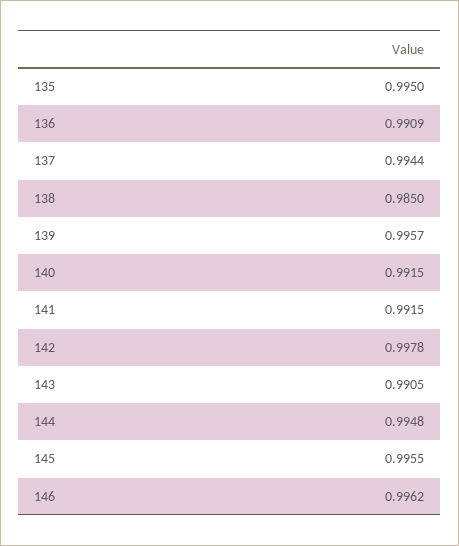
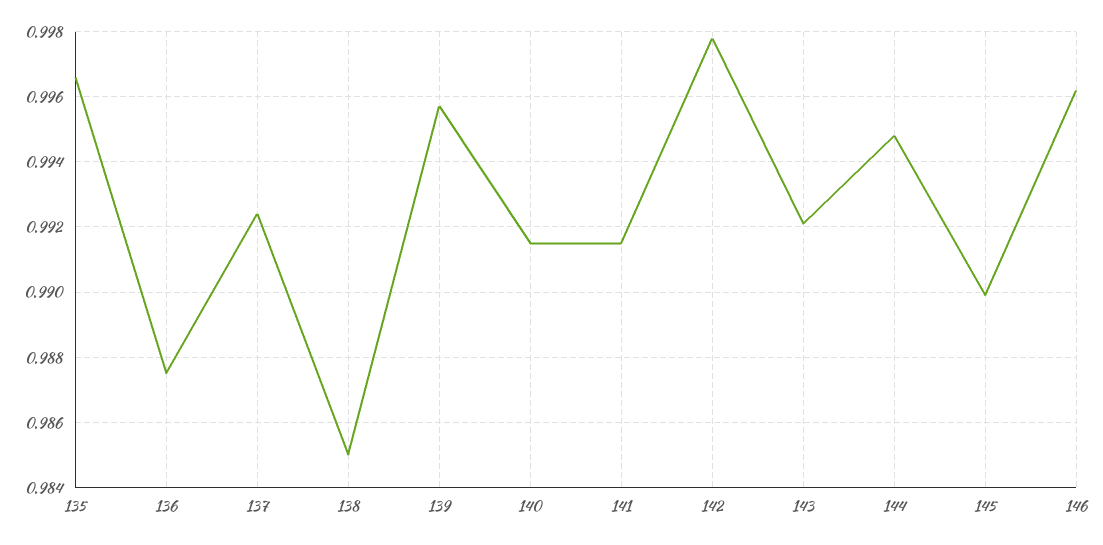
135: 0.995 -> 0.9965
136: 0.9909 -> 0.9875
137: 0.9944 -> 0.9925
143: 0.9905 -> 0.992
145: 0.9955 -> 0.99

